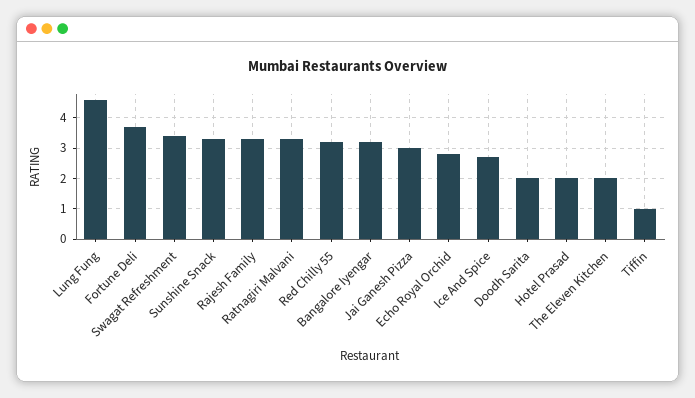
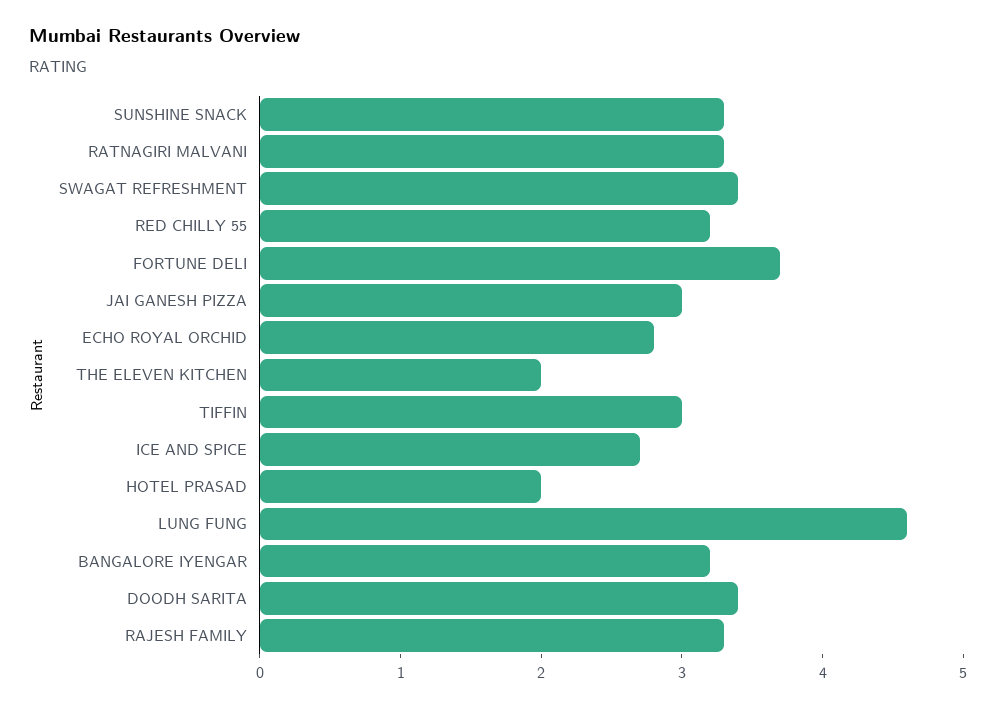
Doodh Sarita: 2 -> 3.4
Tiffin: 1 -> 3

